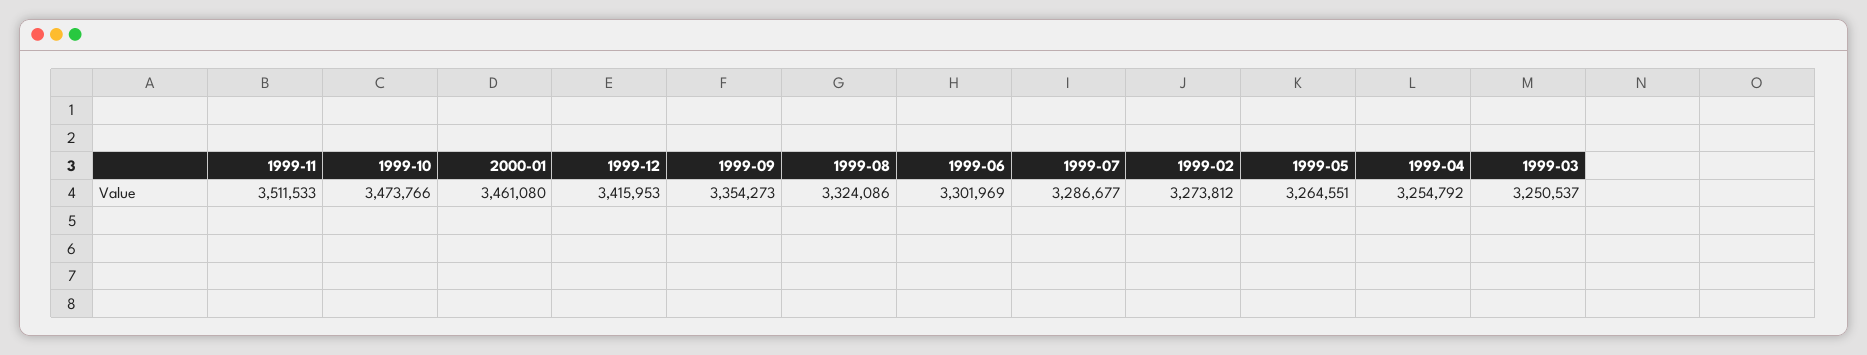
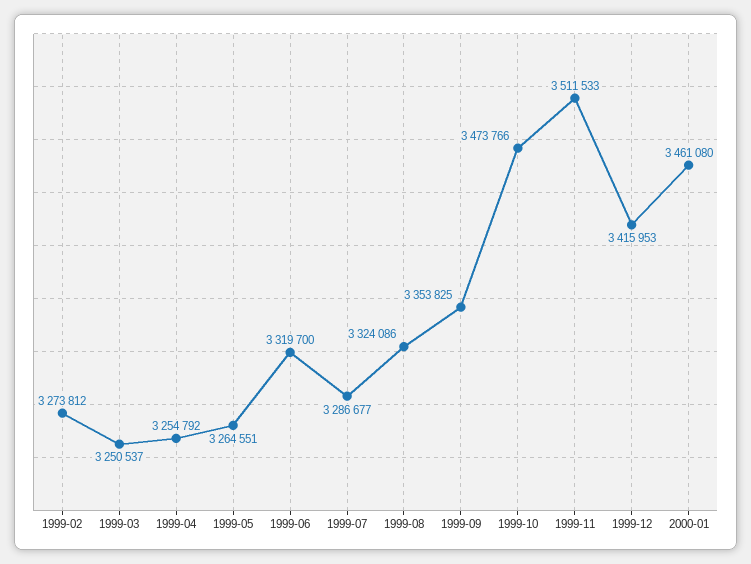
1999-09: 3354273 -> 3353825
1999-06: 3301969 -> 3319700

